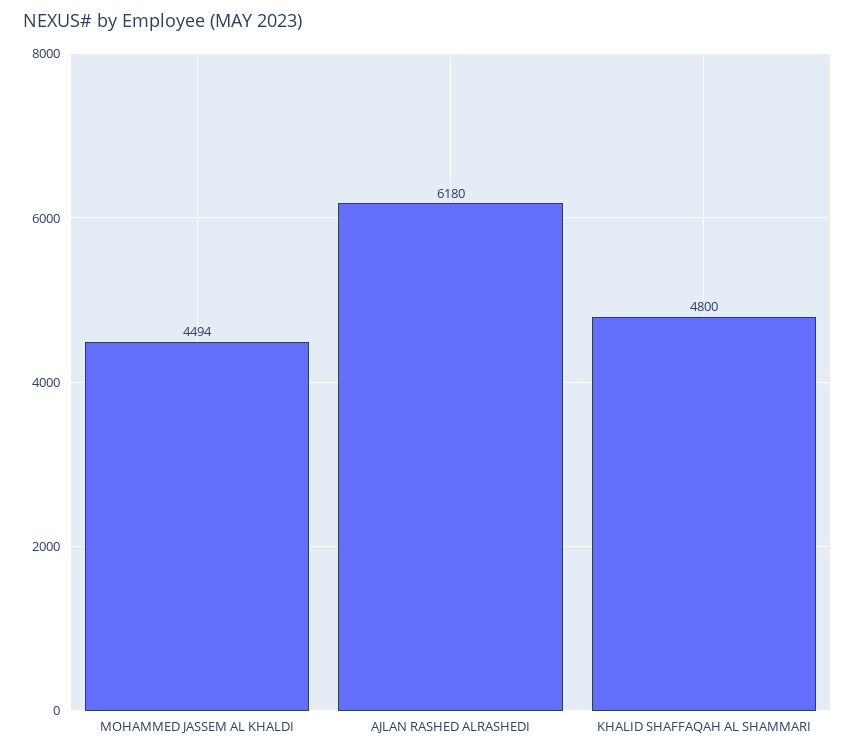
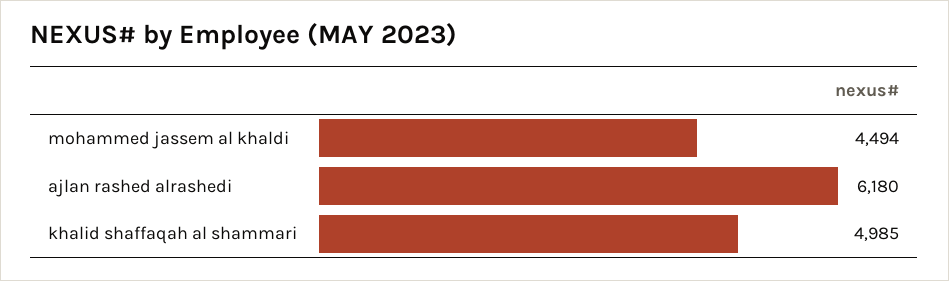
KHALID SHAFFAQAH AL SHAMMARI: 4800 -> 4985

